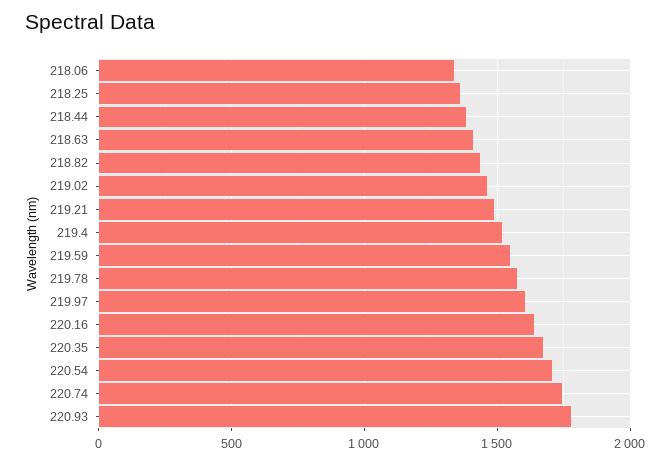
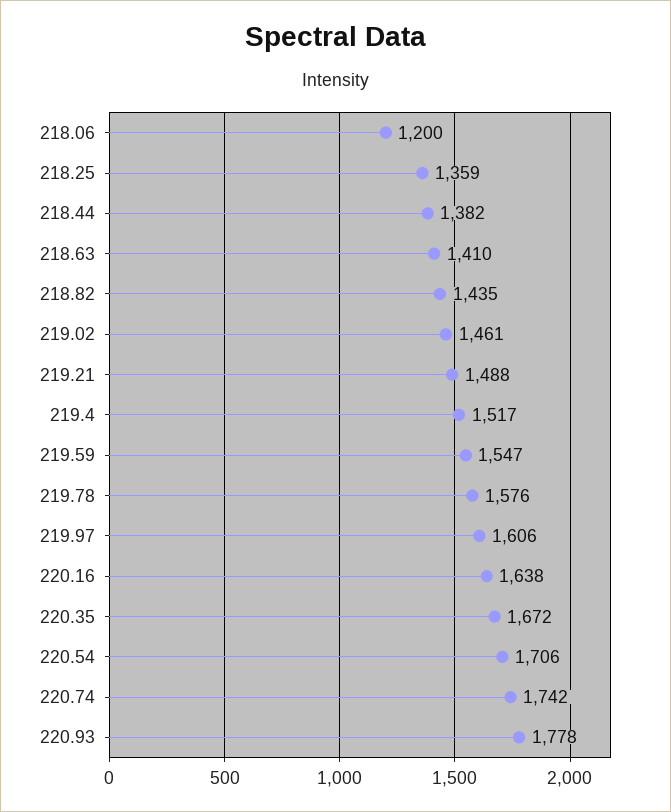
218.06: 1350 -> 1200

